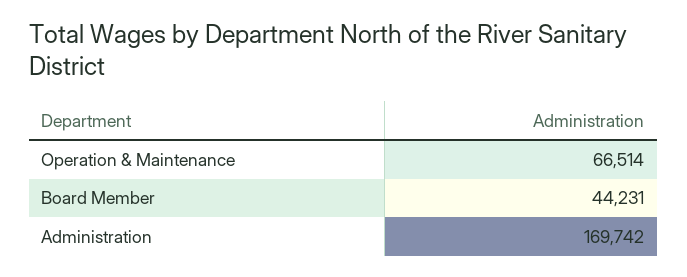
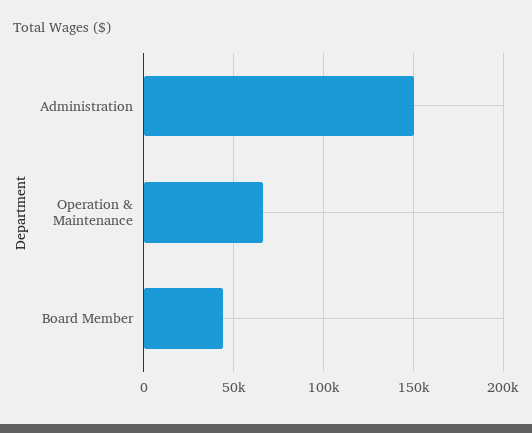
Administration: 169742 -> 150000

